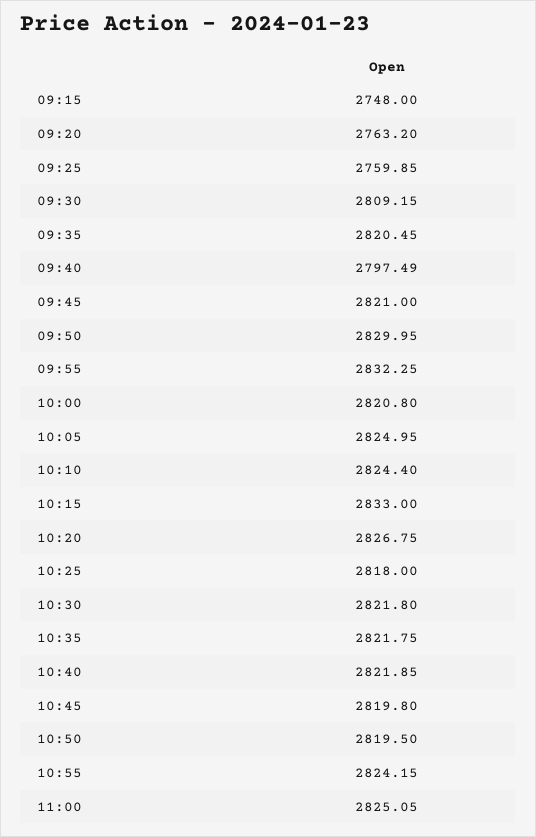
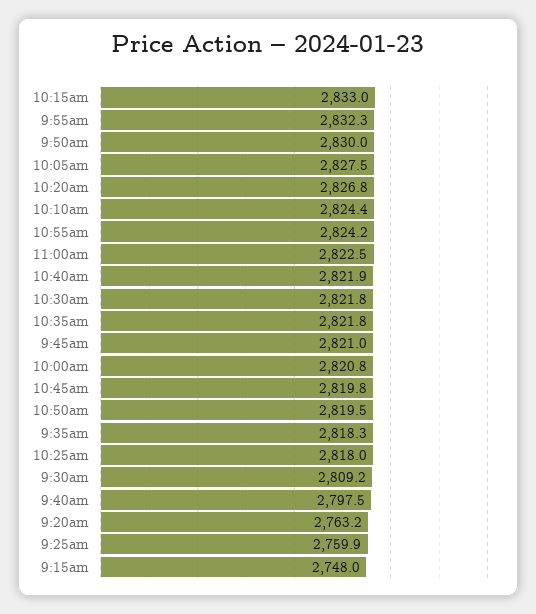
09:35: 2820.45 -> 2818.3
10:05: 2824.95 -> 2827.5
11:00: 2825.05 -> 2822.5

